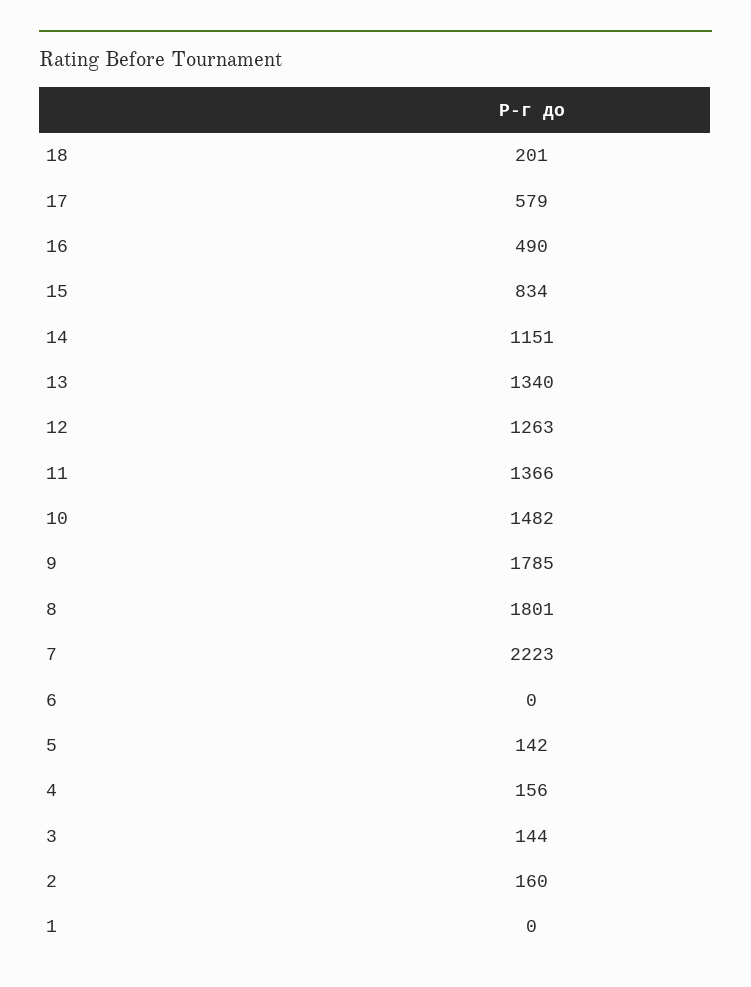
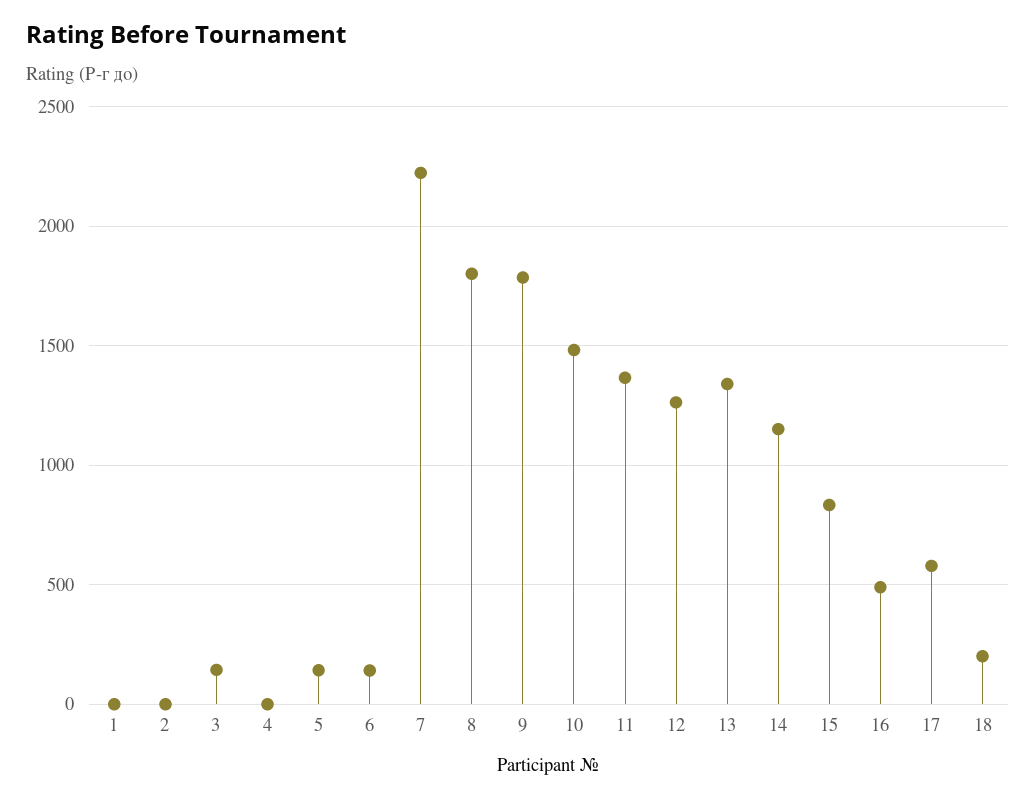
6: 0 -> 150
4: 156 -> 0
2: 160 -> 0

